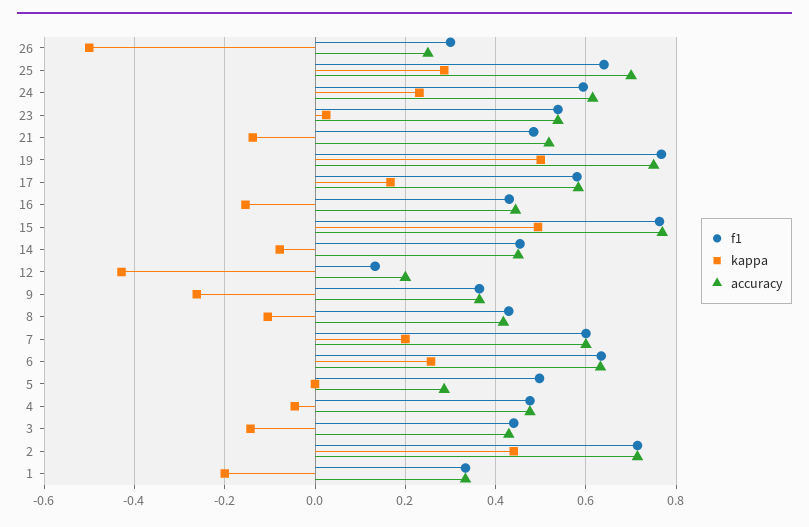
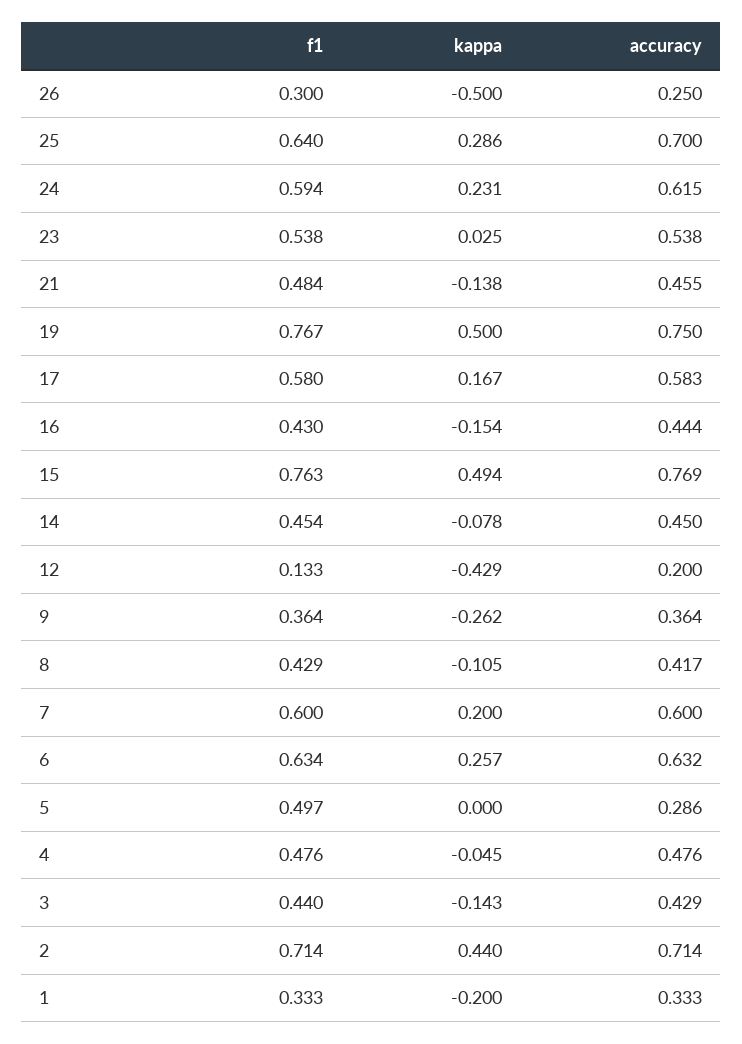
accuracy, 21: 0.52 -> 0.455

